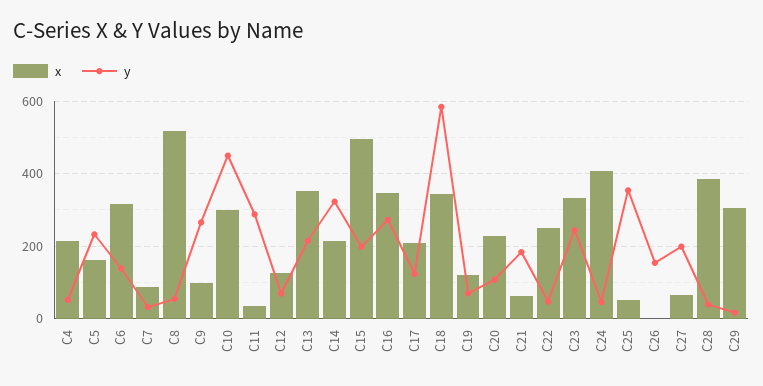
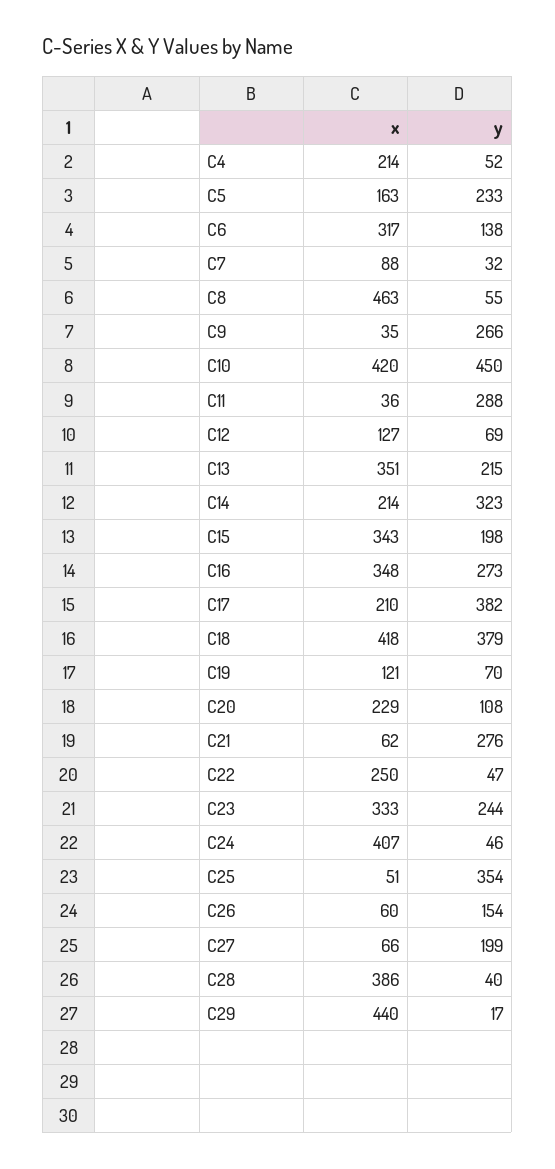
x, C8: 520 -> 463
x, C9: 100 -> 35
x, C10: 300 -> 420
x, C15: 500 -> 343
y, C17: 120 -> 382
x, C18: 340 -> 418
y, C18: 580 -> 379
y, C21: 180 -> 276
x, C26: 0 -> 60
x, C29: 300 -> 440

